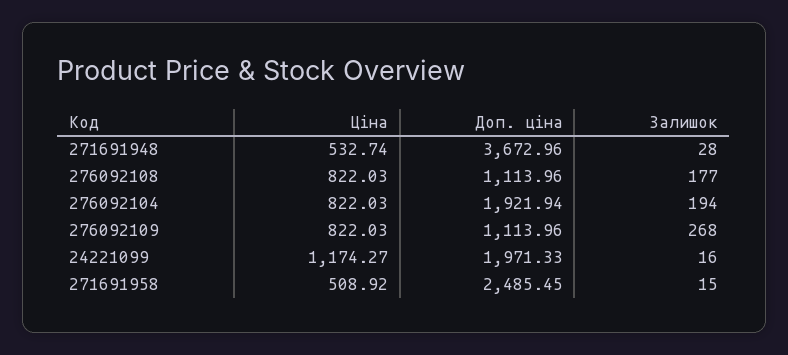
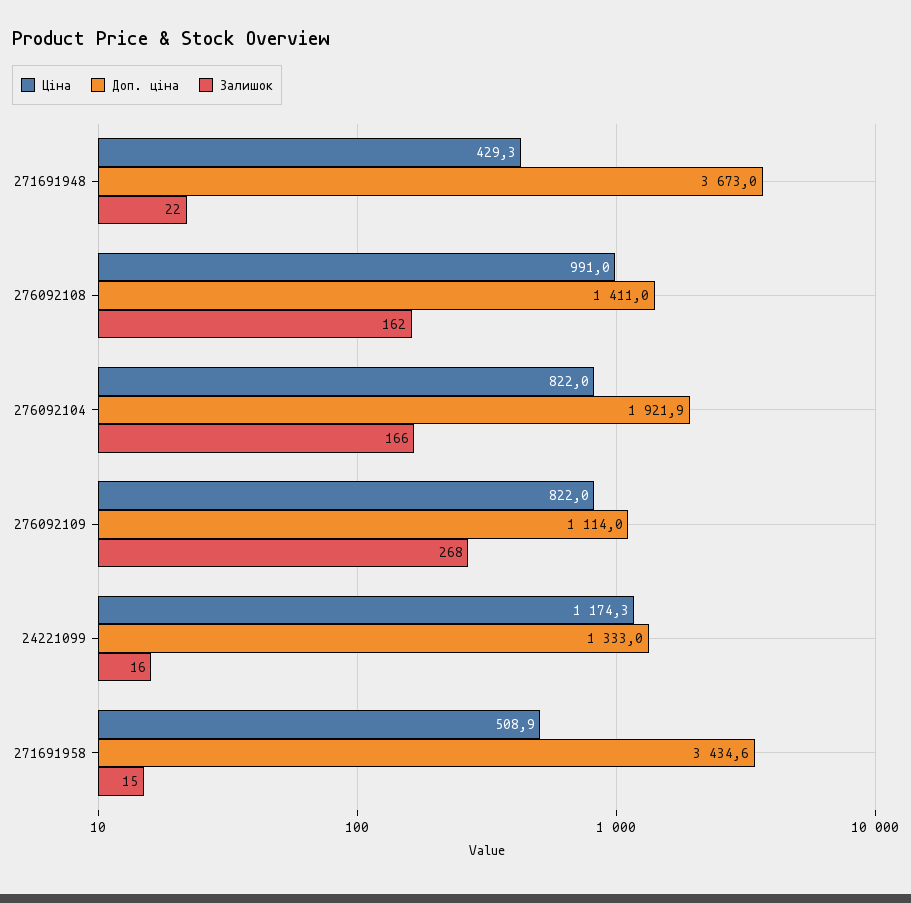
Ціна, 271691948: 532.74 -> 429.3
Залишок, 271691948: 28 -> 22
Ціна, 276092108: 822.03 -> 991
Доп. ціна, 276092108: 1113.96 -> 1411
Залишок, 276092108: 177 -> 162
Залишок, 276092104: 194 -> 166
Доп. ціна, 24221099: 1971.33 -> 1333
Доп. ціна, 271691958: 2485.45 -> 3434.6

